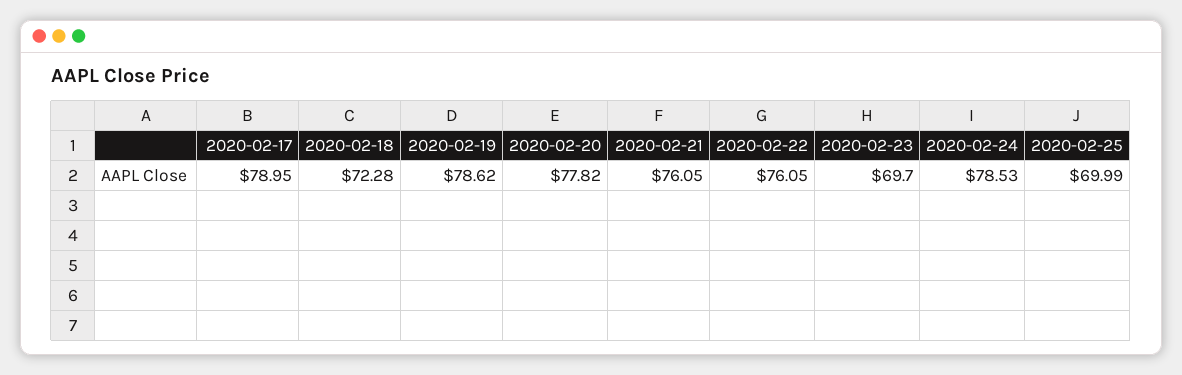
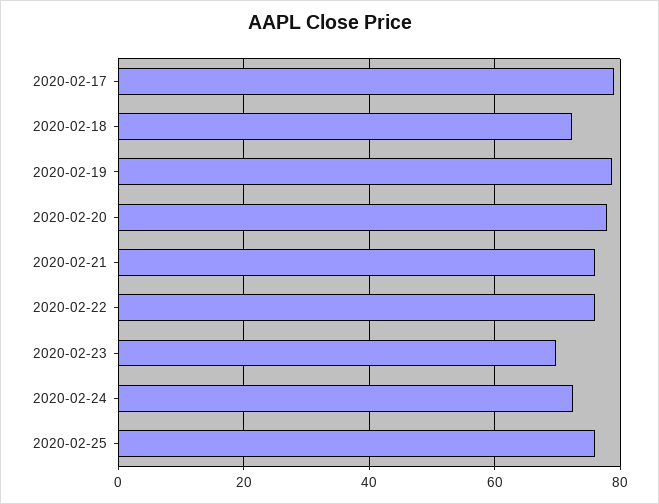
2020-02-24: 78.53 -> 72
2020-02-25: 69.99 -> 76

